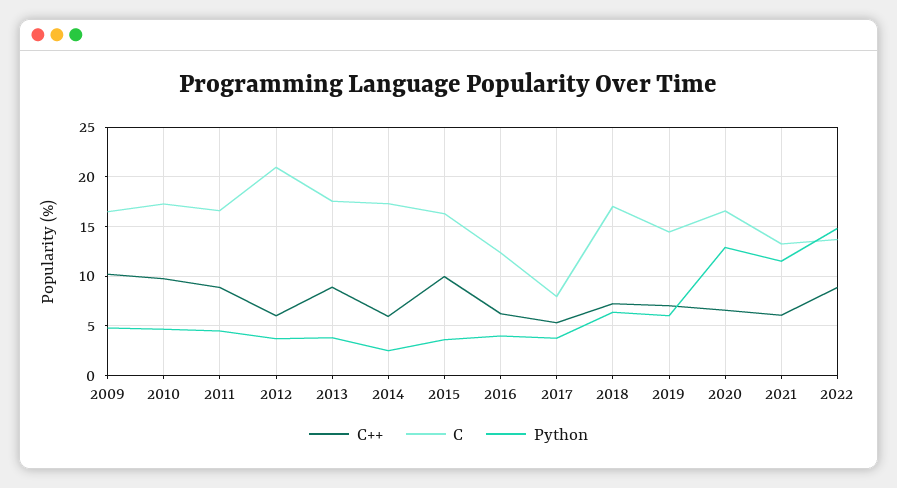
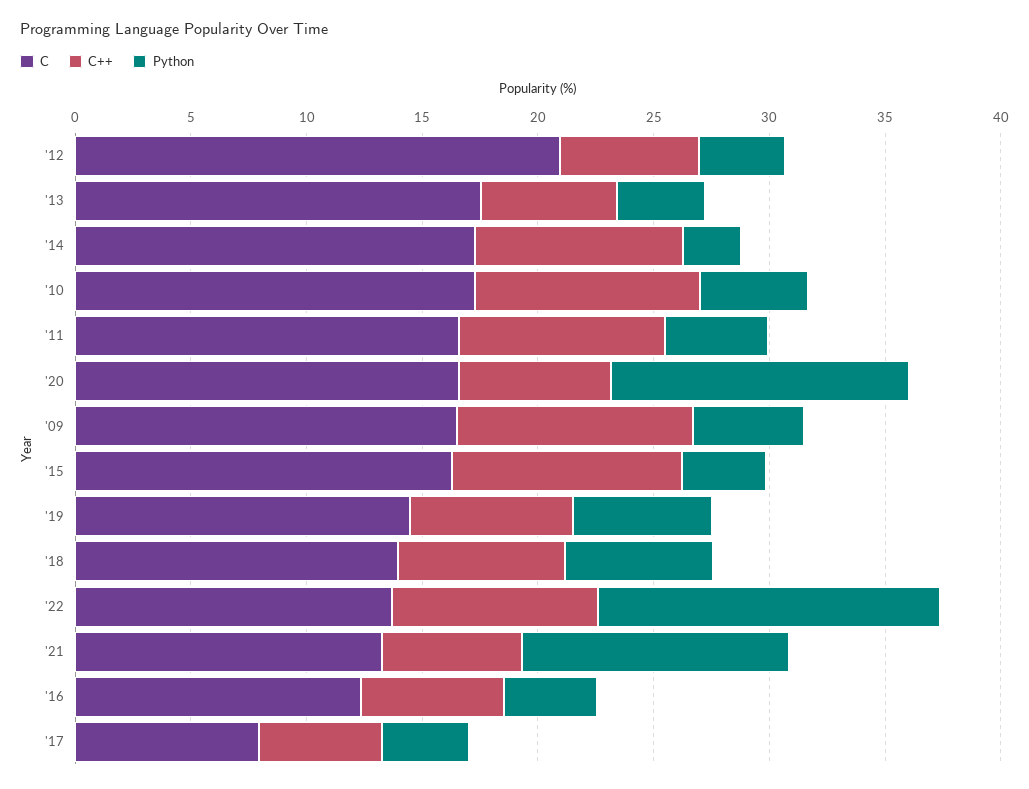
C++, 2013: 9 -> 6
C++, 2014: 6 -> 9
C, 2018: 17 -> 14

